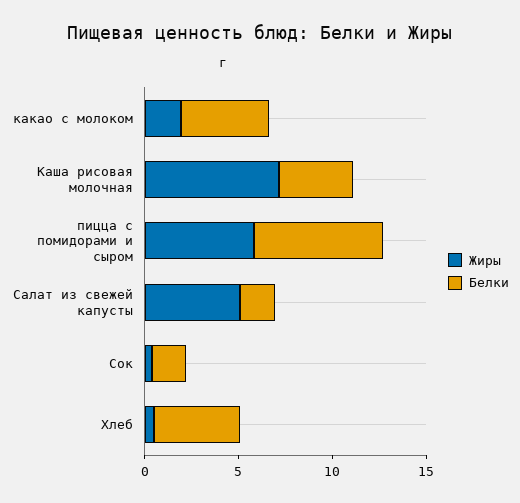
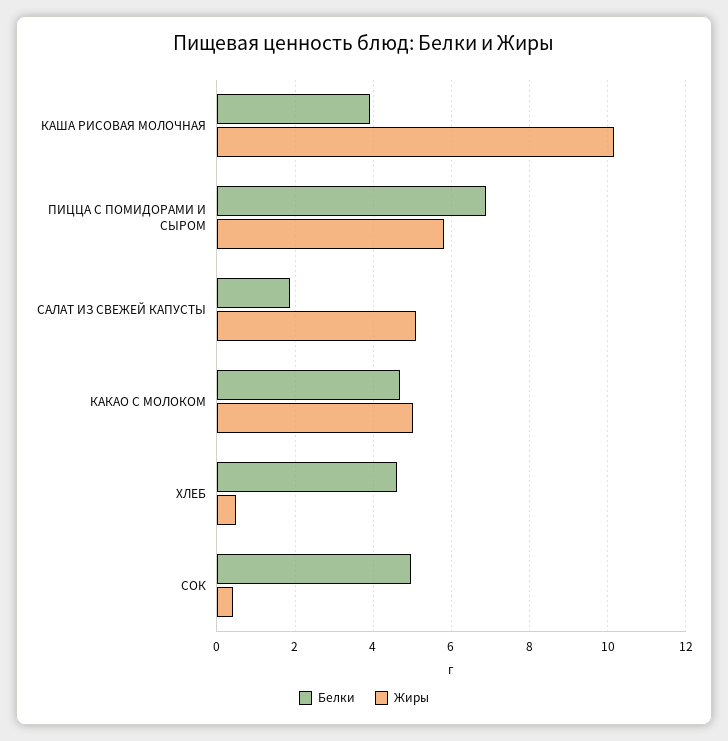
Жиры, какао с молоком: 2 -> 5
Жиры, Каша рисовая молочная: 7 -> 10.2
Белки, Сок: 2 -> 5

